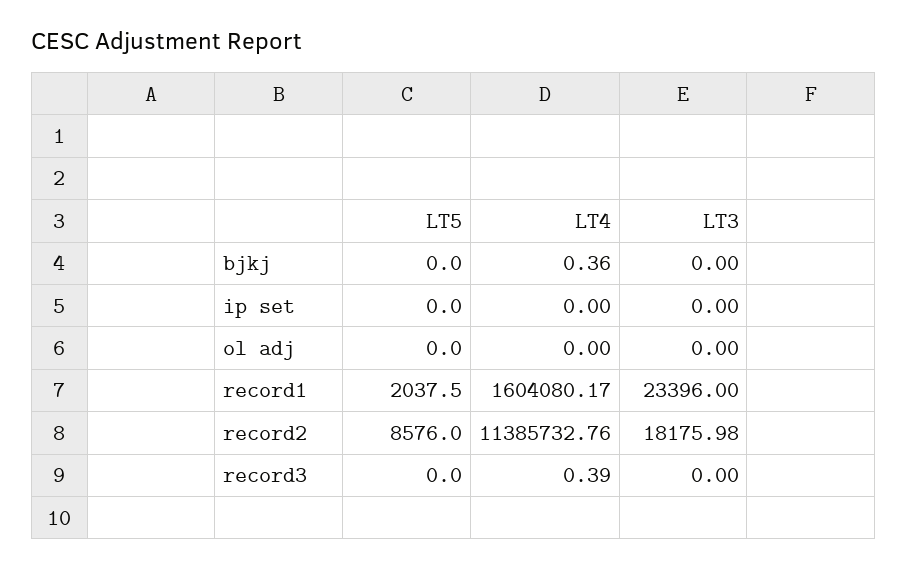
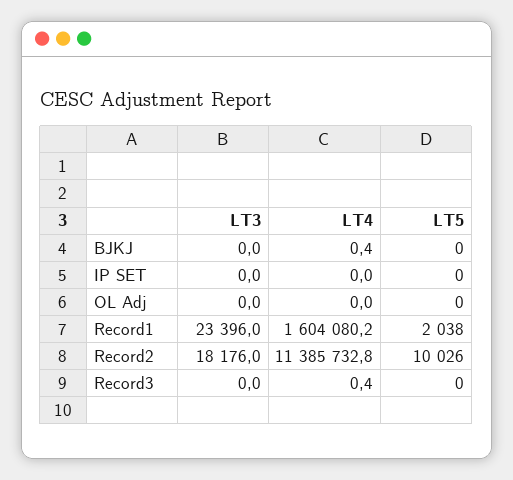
LT5, record2: 8576 -> 10026

